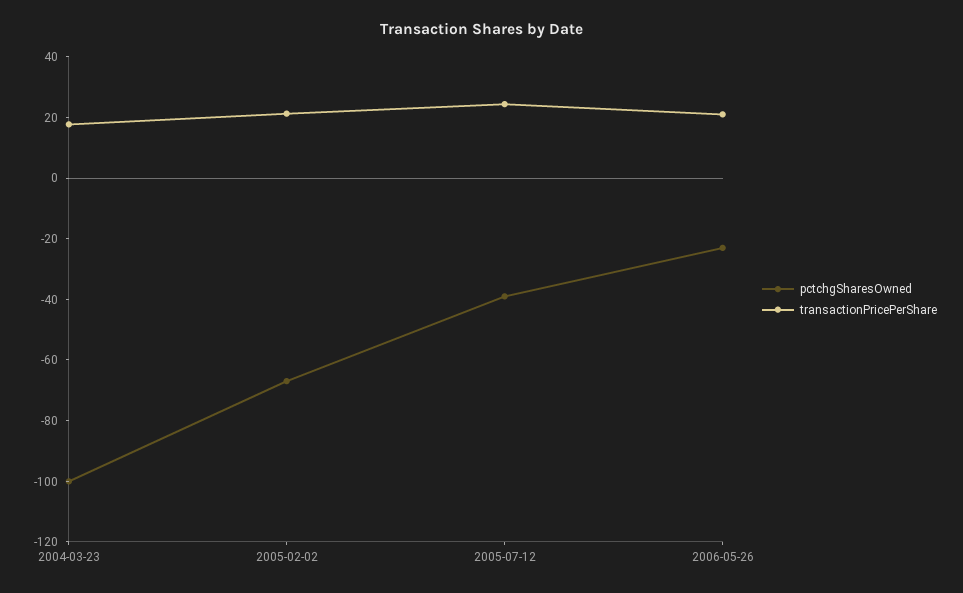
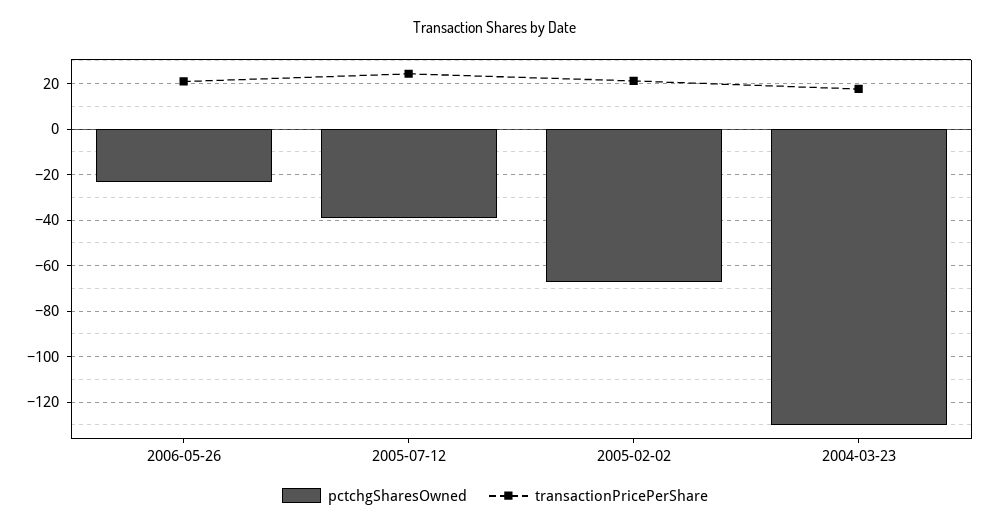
pctchgSharesOwned, 2004-03-23: -100 -> -130

